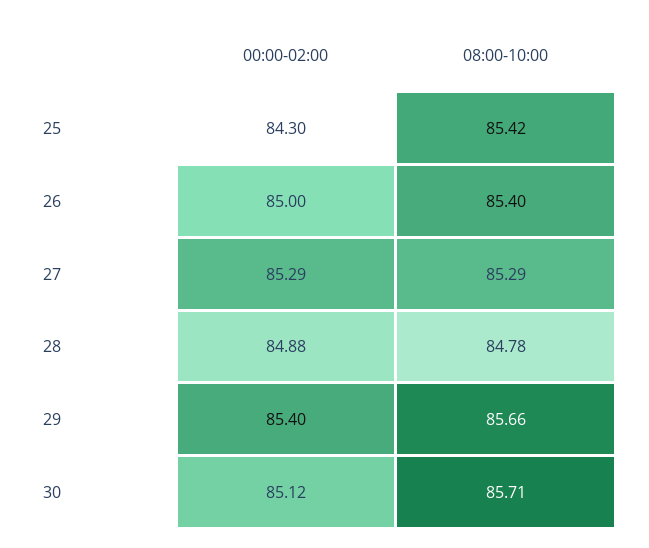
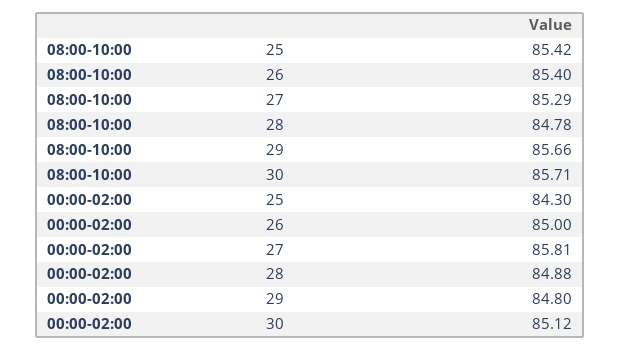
00:00-02:00, 27: 85.29 -> 85.81
00:00-02:00, 29: 85.4 -> 84.8

